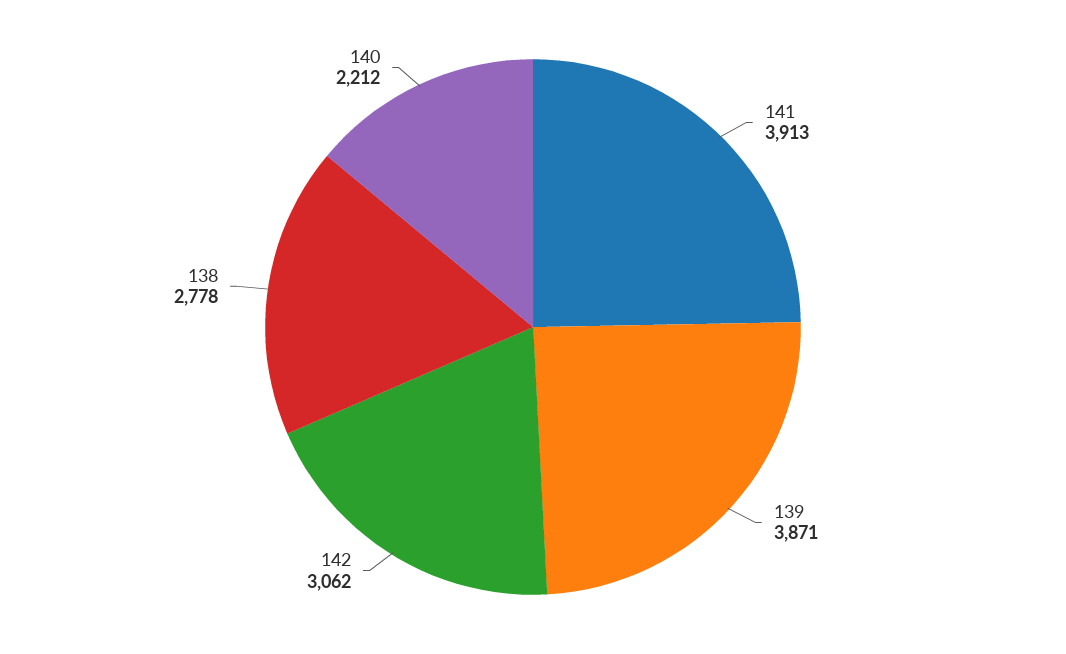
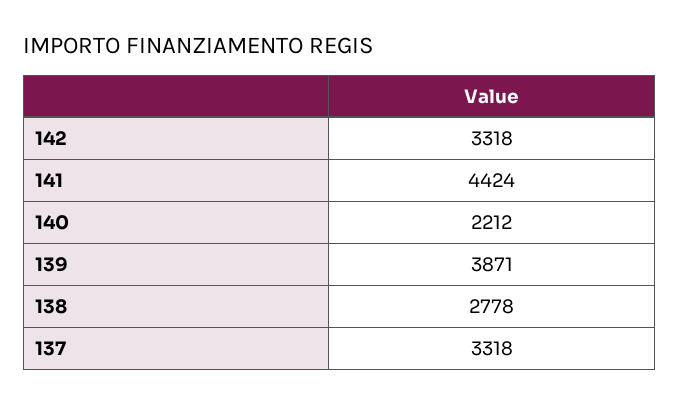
141: 3913 -> 4424
142: 3062 -> 3318
137: none -> 3318

